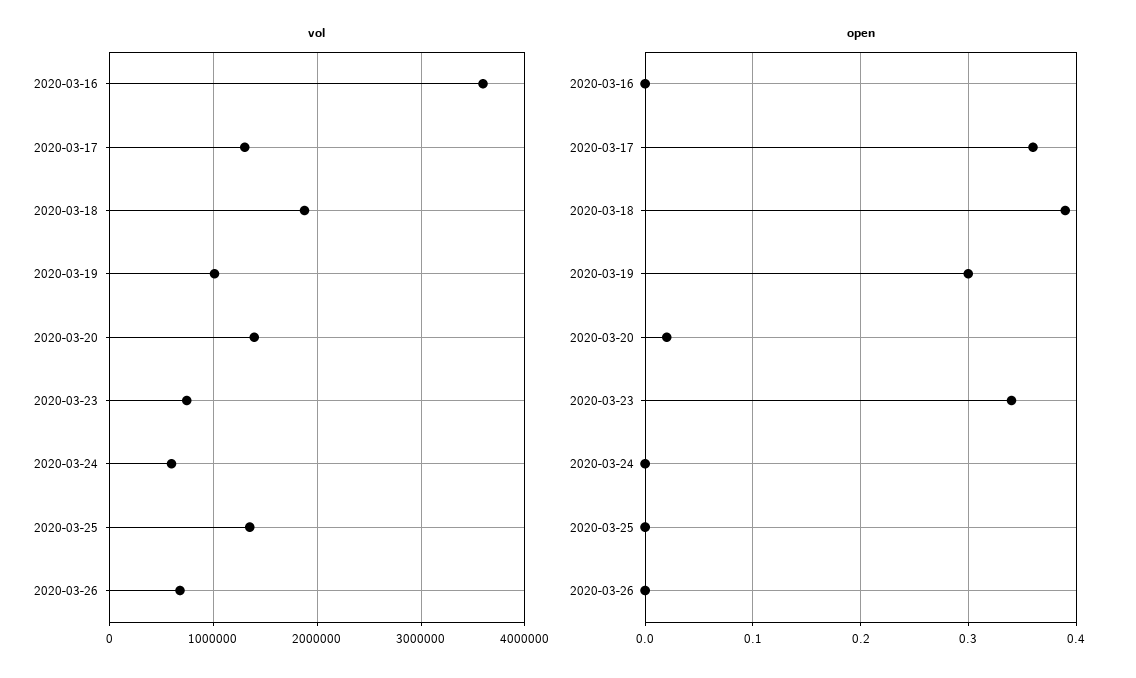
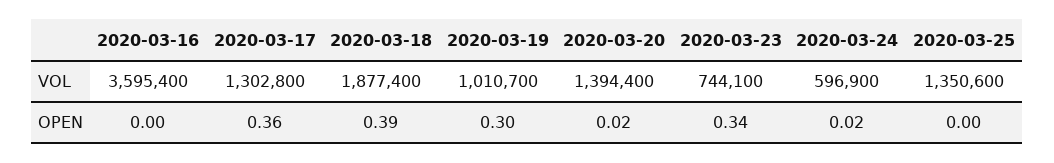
vol, 2020-03-26: 700000 -> none
open, 2020-03-24: 0 -> 0.02
open, 2020-03-26: 0 -> none

